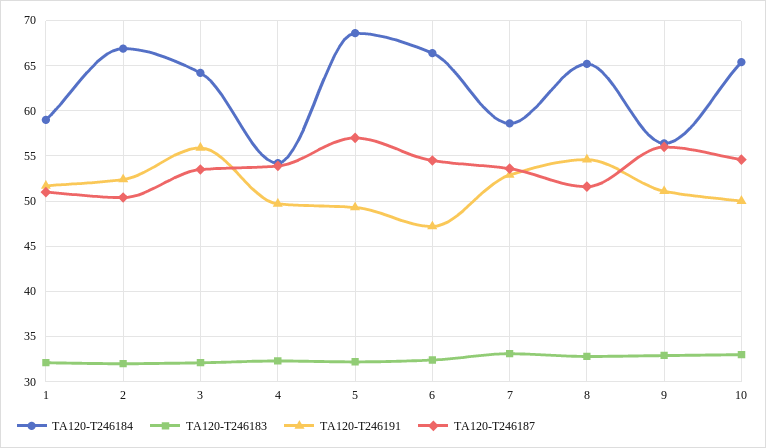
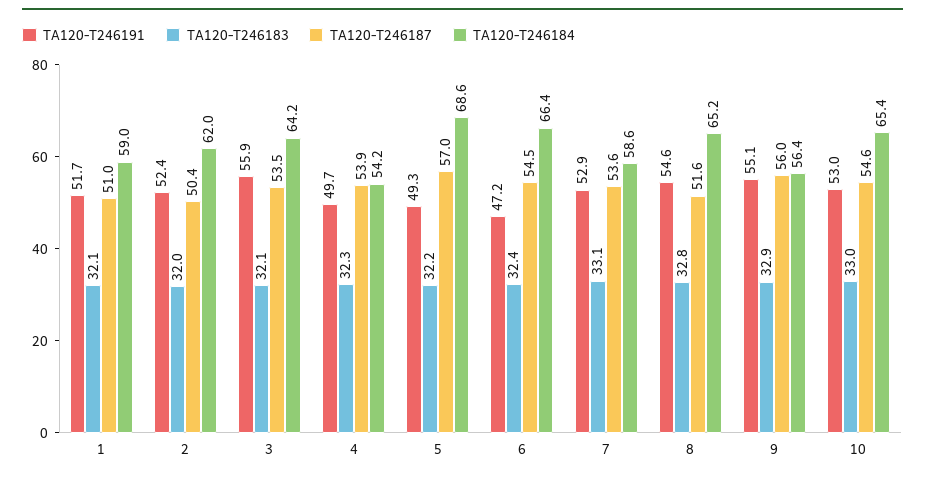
TA120-T246184, 2: 67 -> 62
TA120-T246191, 9: 51 -> 55.1
TA120-T246191, 10: 50 -> 53

